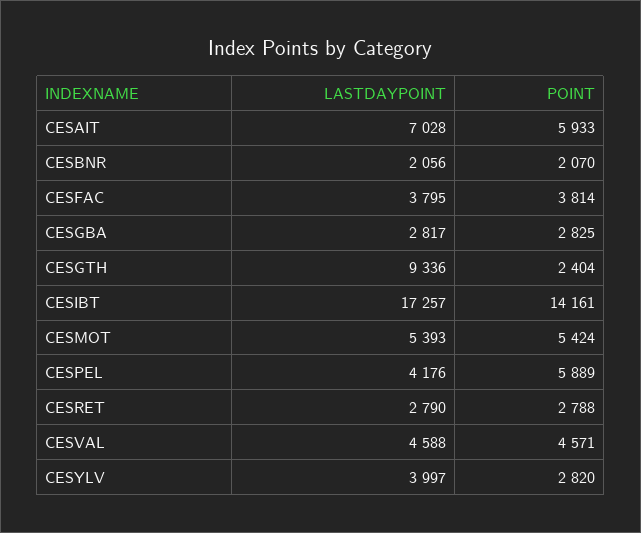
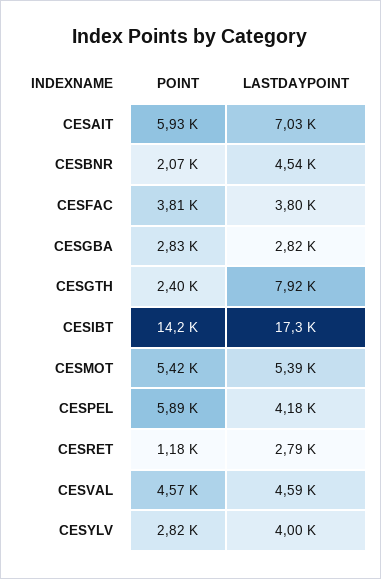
LASTDAYPOINT, CESBNR: 2056 -> 4540
LASTDAYPOINT, CESGTH: 9336 -> 7920
POINT, CESRET: 2788 -> 1180

